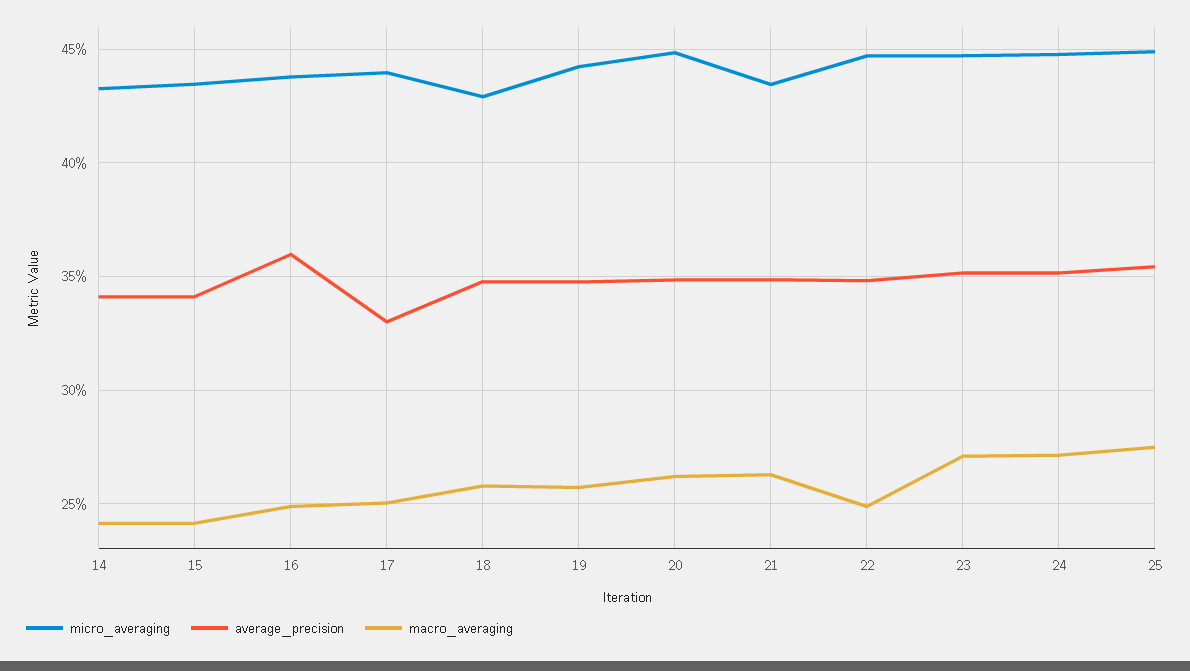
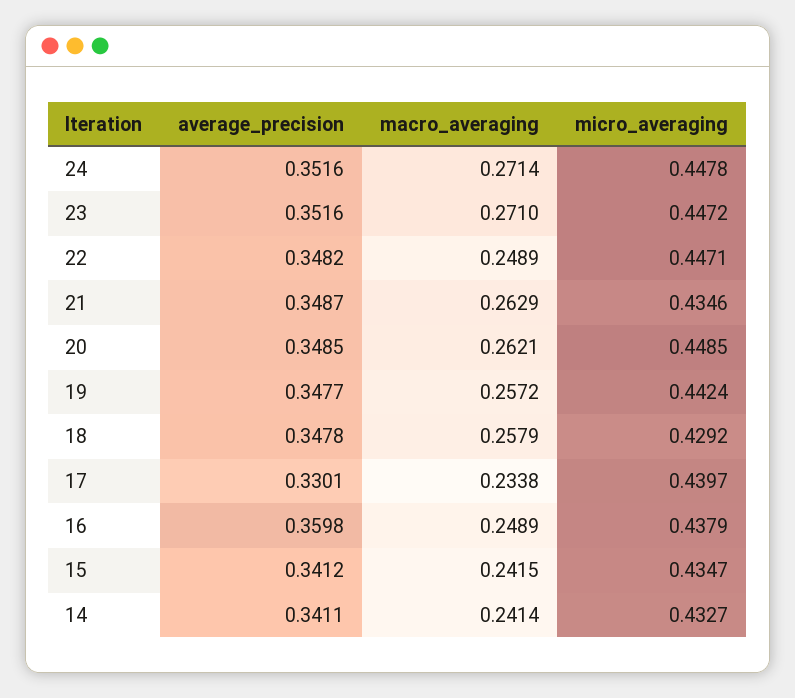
macro_averaging, 17: 0.25 -> 0.2338
micro_averaging, 25: 0.45 -> none
average_precision, 25: 0.355 -> none
macro_averaging, 25: 0.275 -> none

